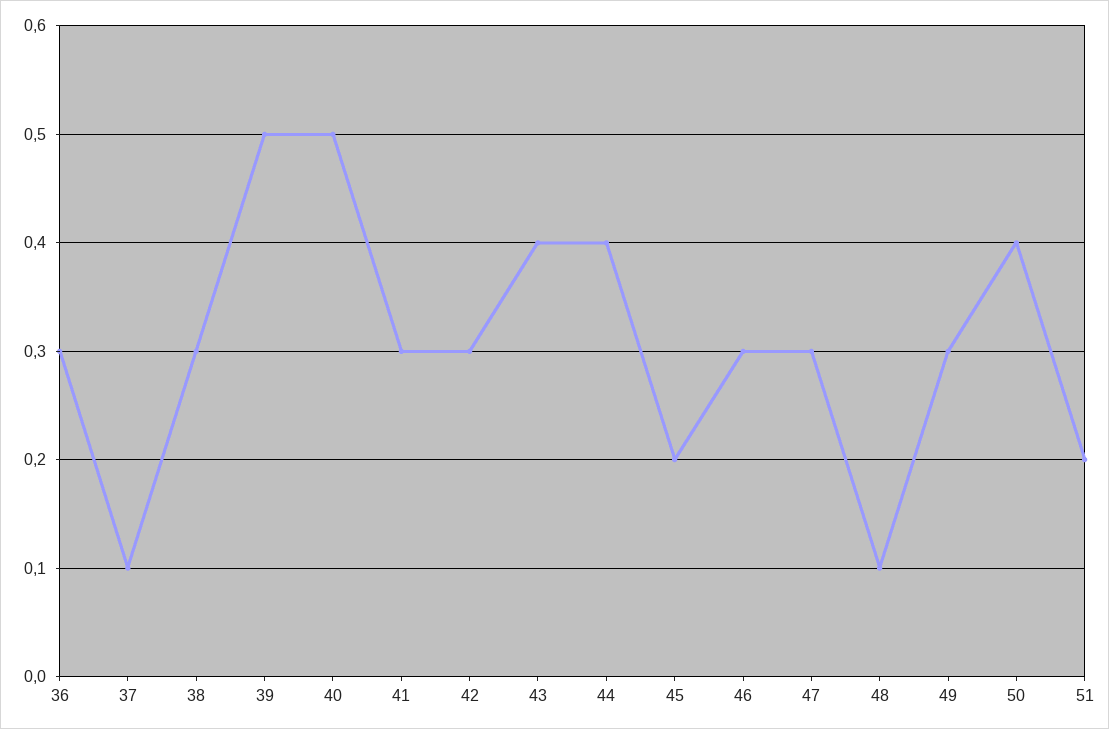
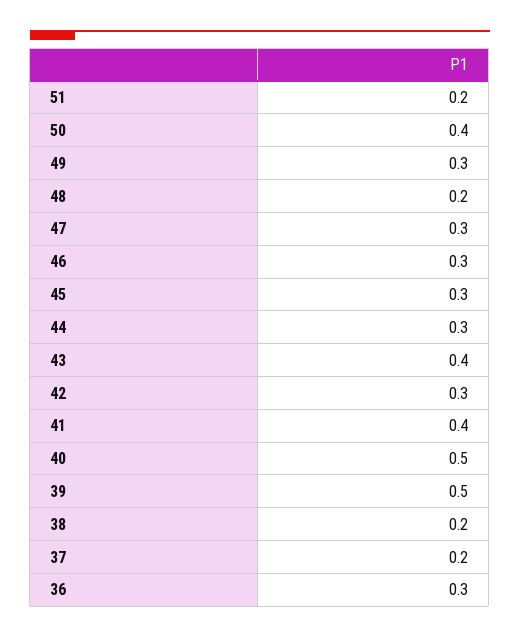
37: 0.1 -> 0.2
38: 0.3 -> 0.2
41: 0.3 -> 0.4
44: 0.4 -> 0.3
45: 0.2 -> 0.3
48: 0.1 -> 0.2

